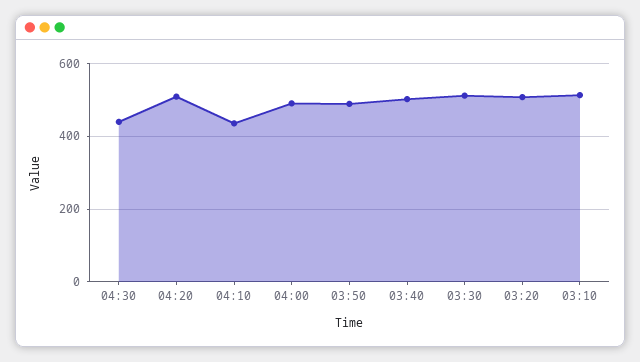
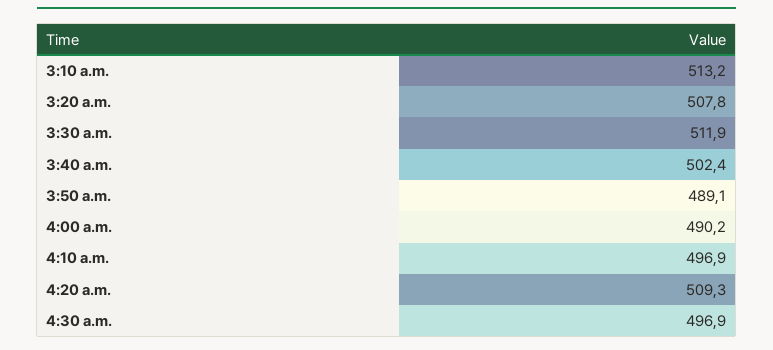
04:30: 440 -> 496.9
04:10: 440 -> 496.9

